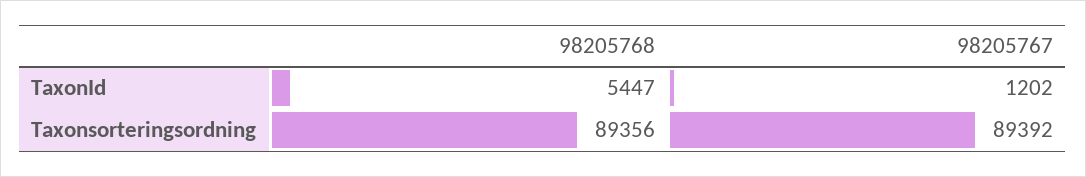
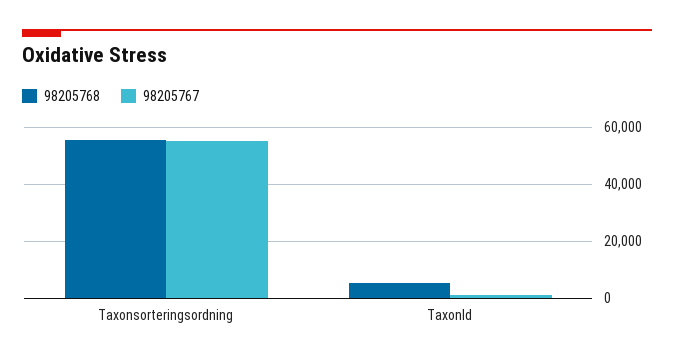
98205768, Taxonsorteringsordning: 89356 -> 55000
98205767, Taxonsorteringsordning: 89392 -> 55000

